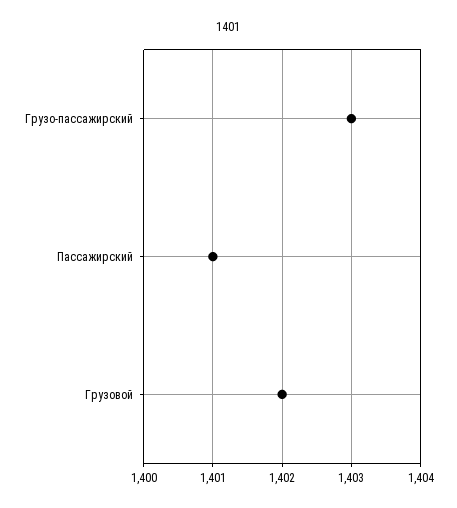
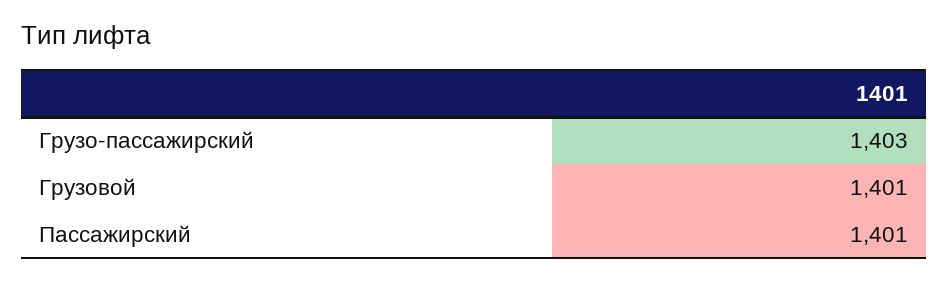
Грузовой: 1402 -> 1401

